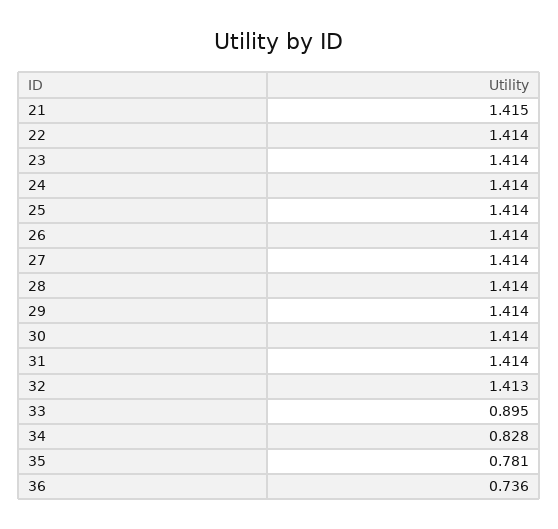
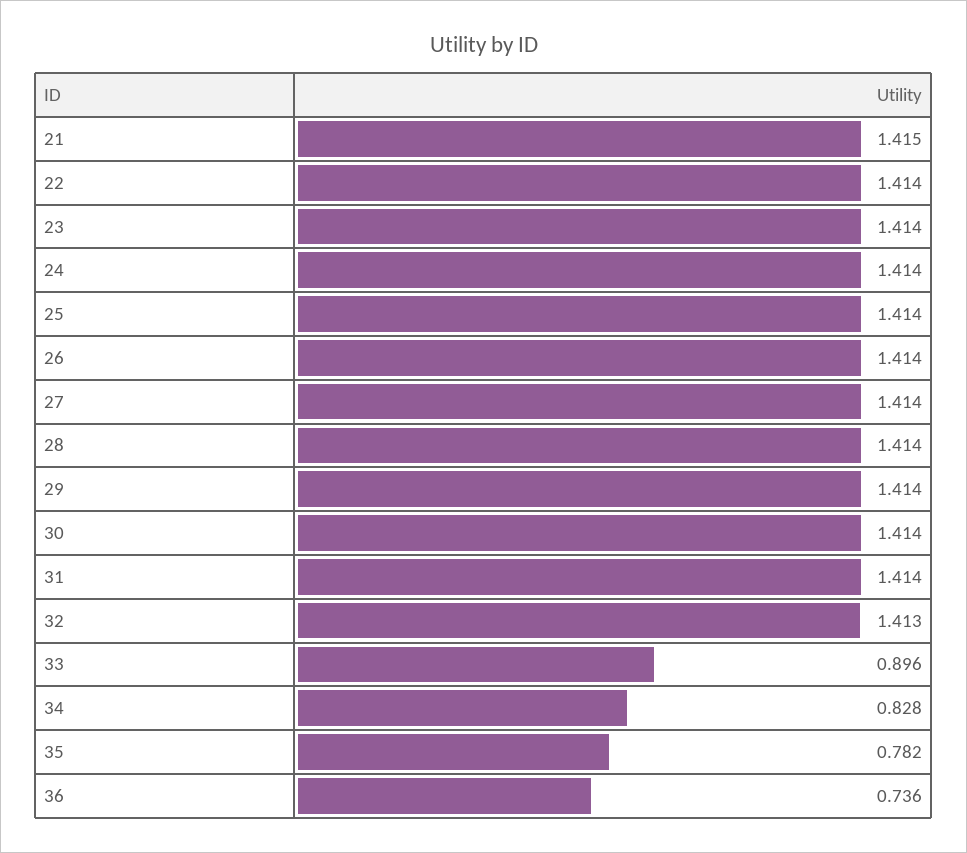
33: 0.895 -> 0.896
35: 0.781 -> 0.782

